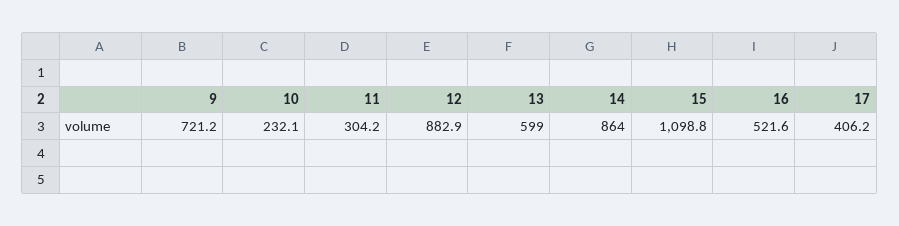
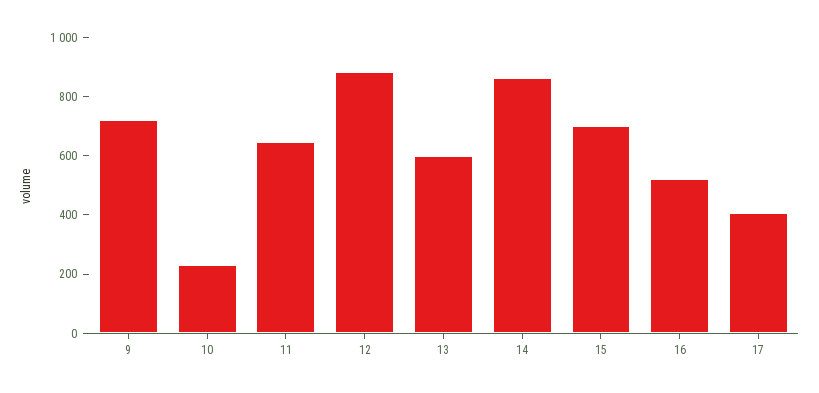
11: 304.2 -> 650
15: 1098.8 -> 700

